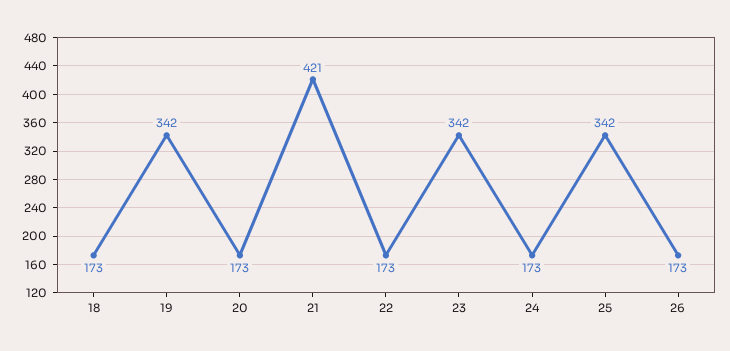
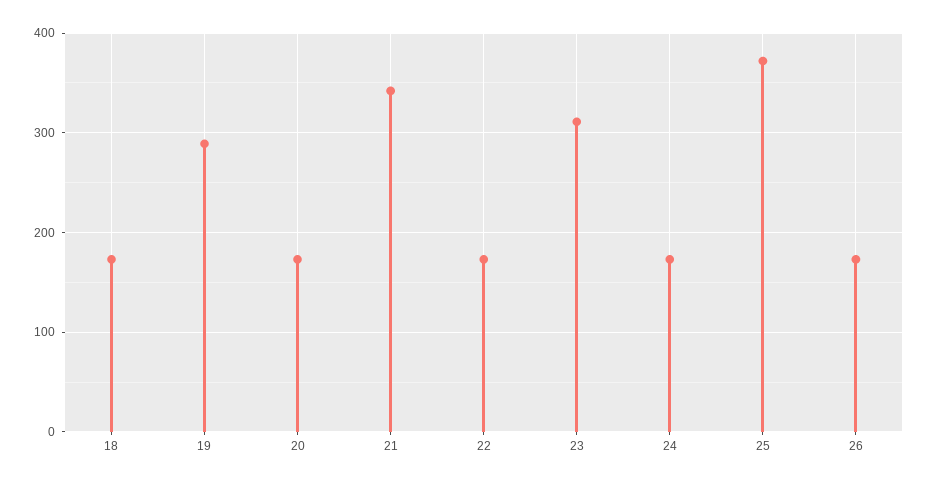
19: 342 -> 290
21: 421 -> 340
23: 342 -> 310
25: 342 -> 370

